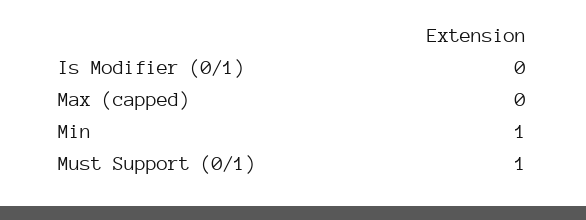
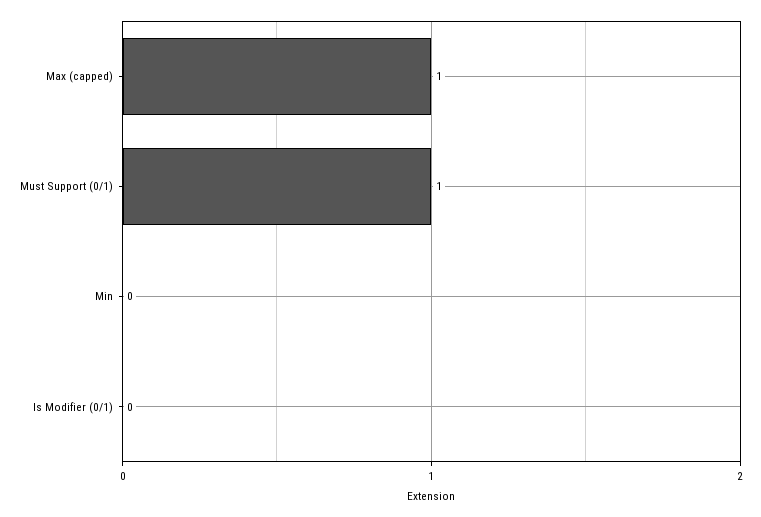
Max (capped): 0 -> 1
Min: 1 -> 0

